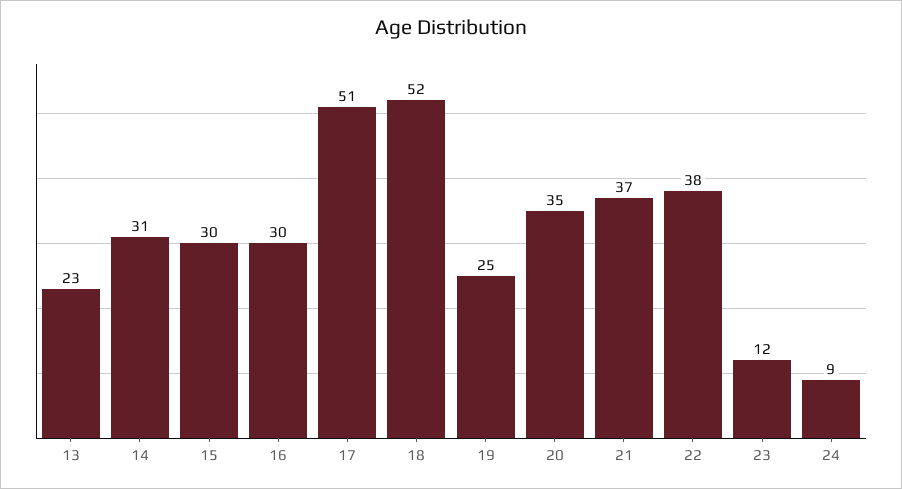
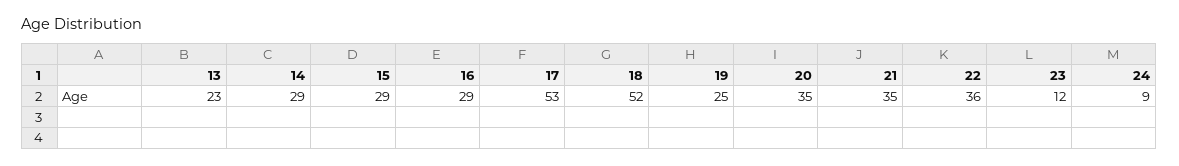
14: 31 -> 29
15: 30 -> 29
16: 30 -> 29
17: 51 -> 53
21: 37 -> 35
22: 38 -> 36

